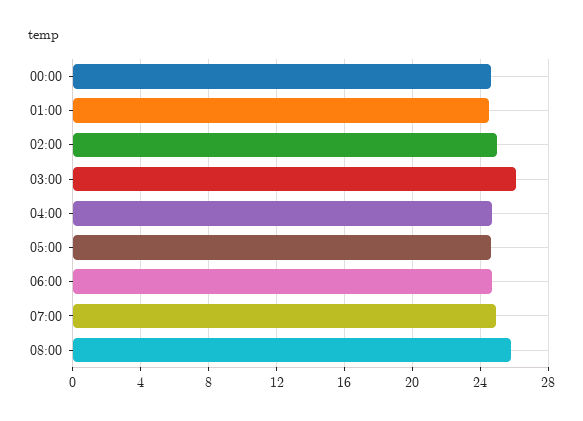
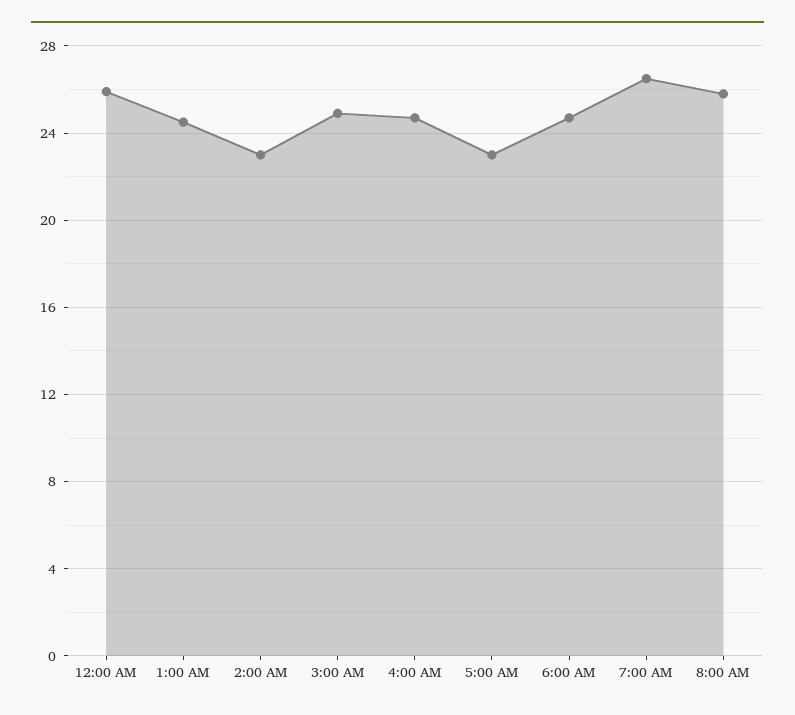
00:00: 24.5 -> 26
02:00: 25 -> 23
03:00: 26 -> 25
05:00: 24.5 -> 23
07:00: 25 -> 26.5

